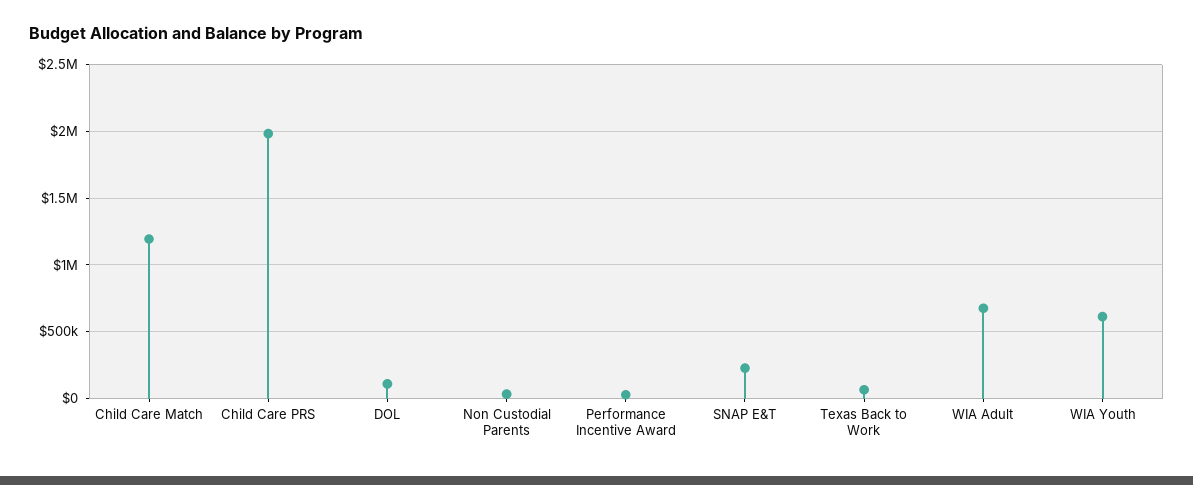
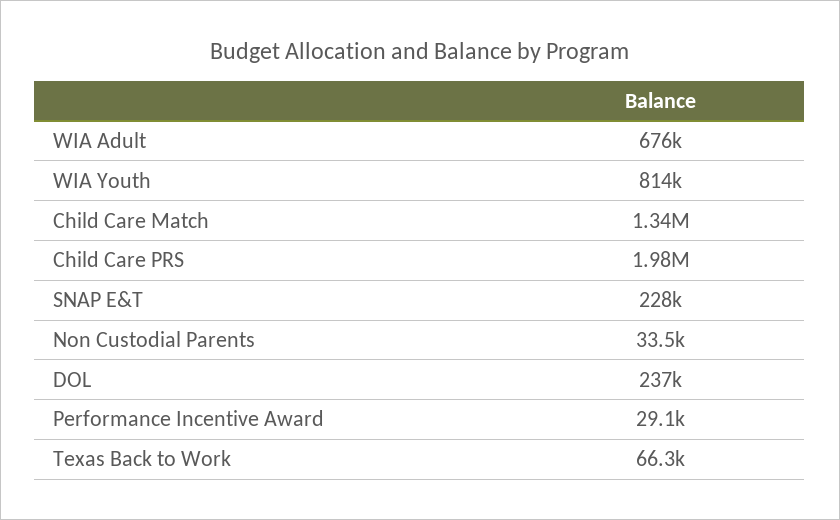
Child Care Match: 1200000 -> 1340000
DOL: 100000 -> 237000
WIA Youth: 600000 -> 814000

